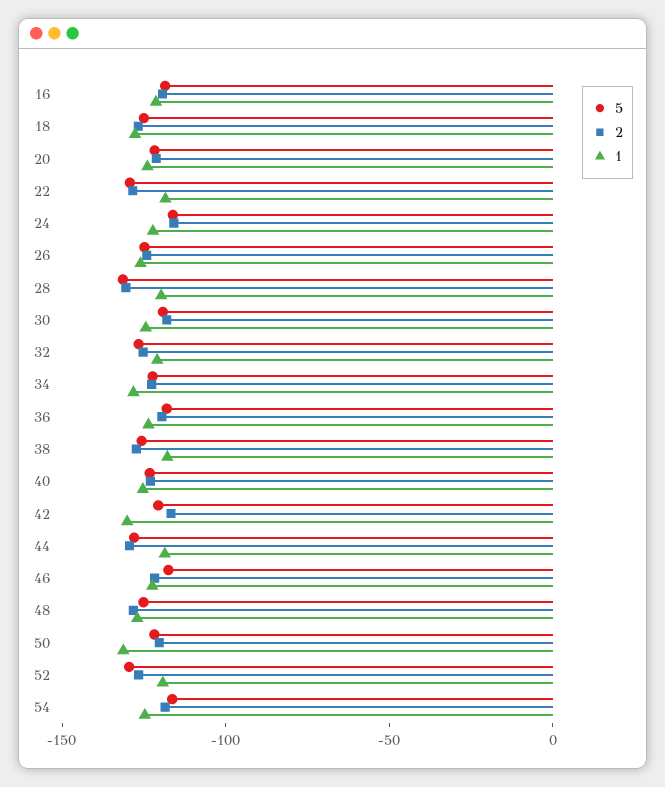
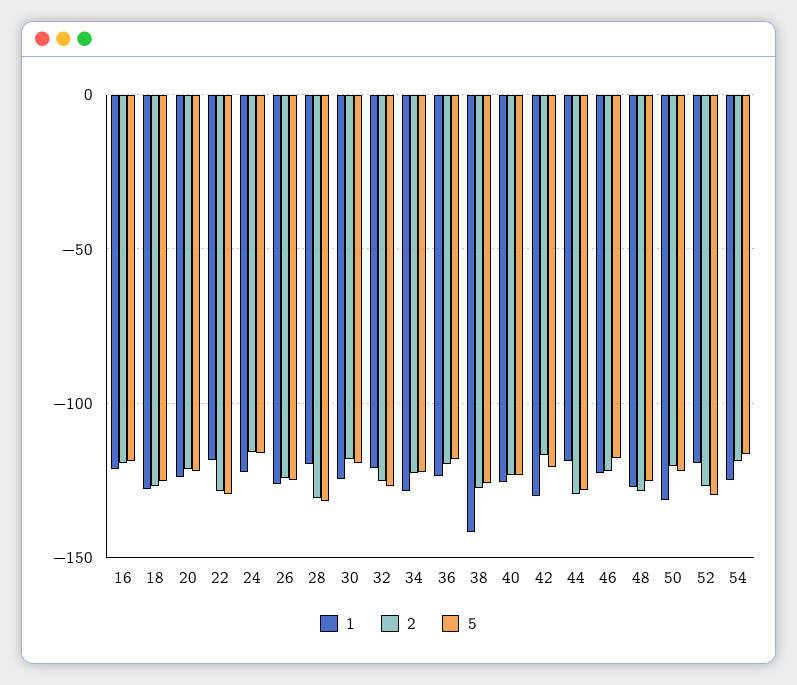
1, 38: -120 -> -140

